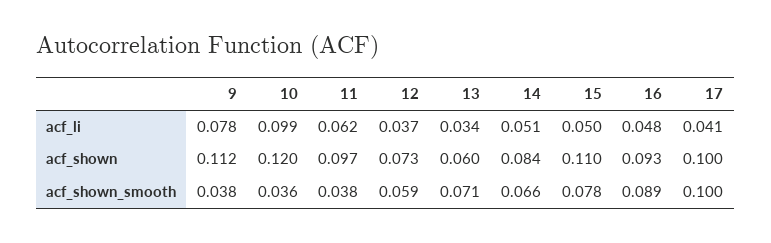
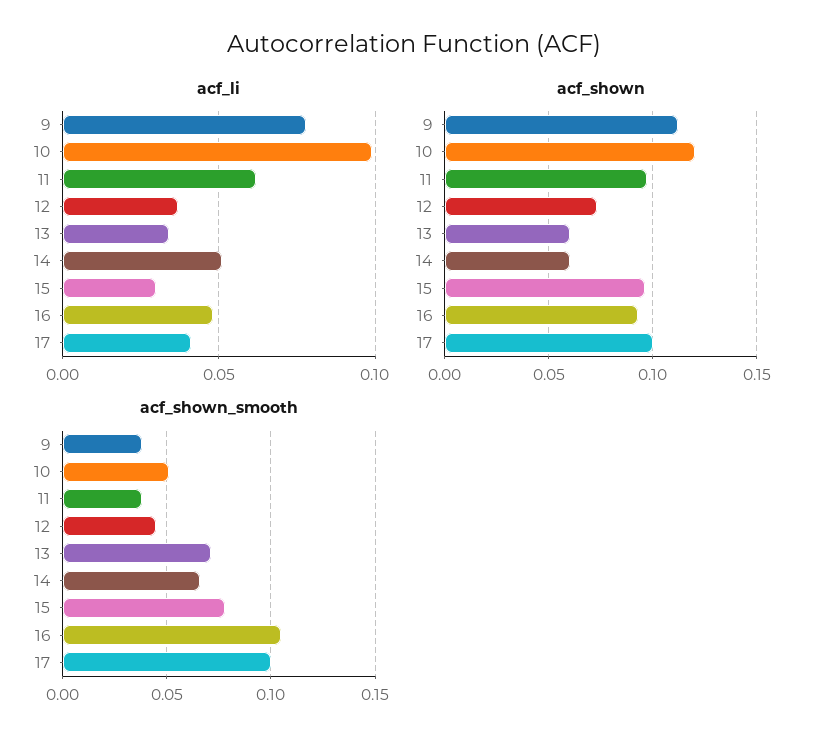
acf_li, 15: 0.05 -> 0.03
acf_shown, 14: 0.084 -> 0.06
acf_shown, 15: 0.11 -> 0.095
acf_shown_smooth, 10: 0.036 -> 0.05
acf_shown_smooth, 12: 0.059 -> 0.045
acf_shown_smooth, 16: 0.089 -> 0.105

